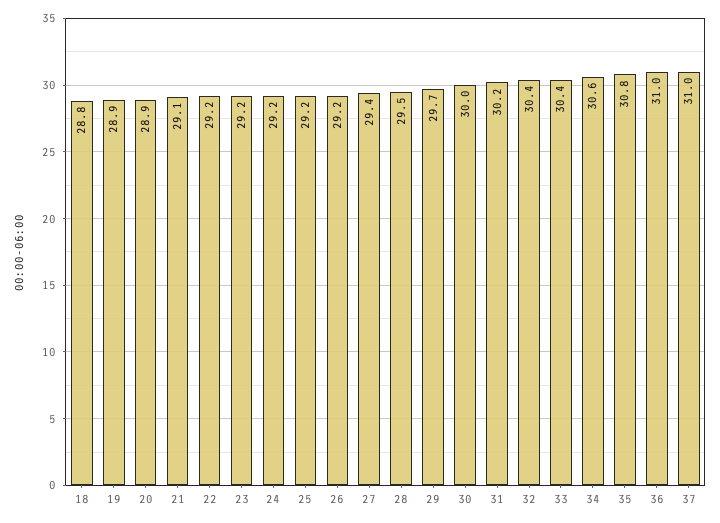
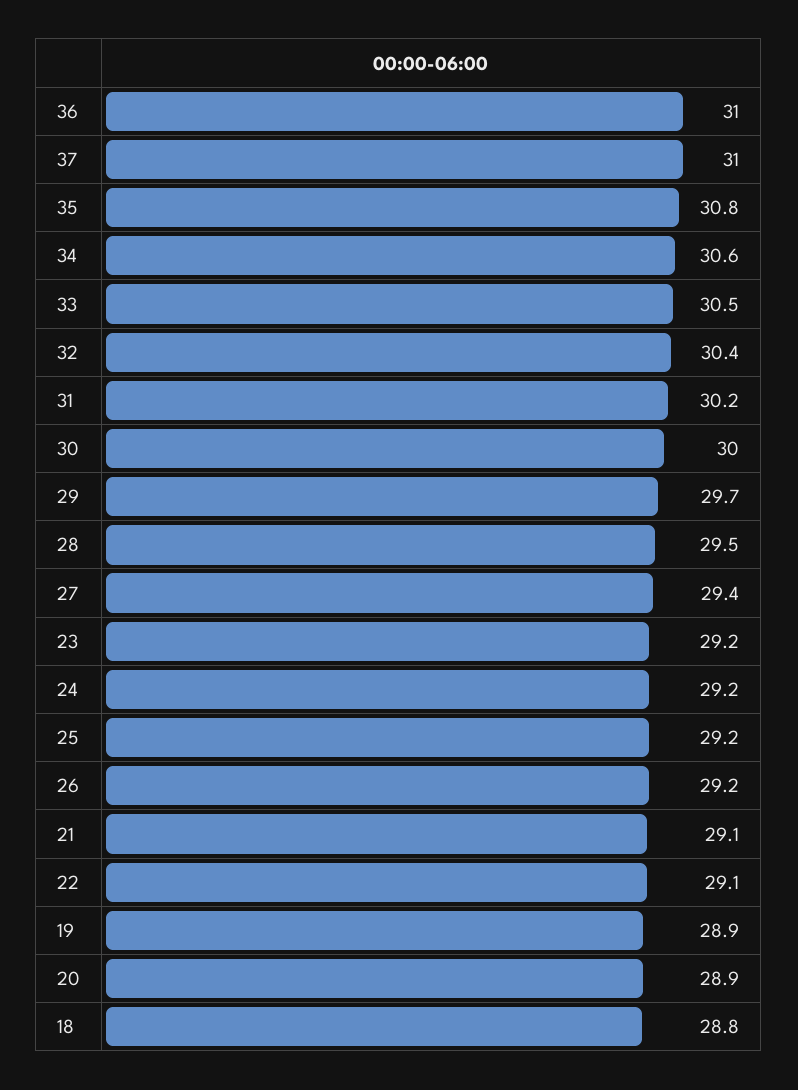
22: 29.2 -> 29.1
33: 30.4 -> 30.5

